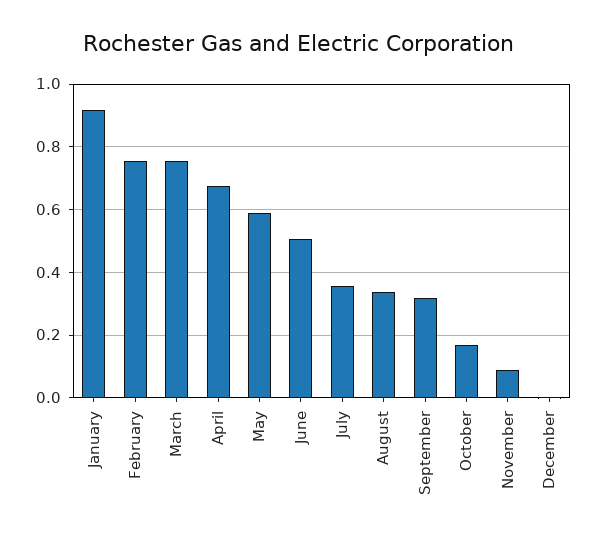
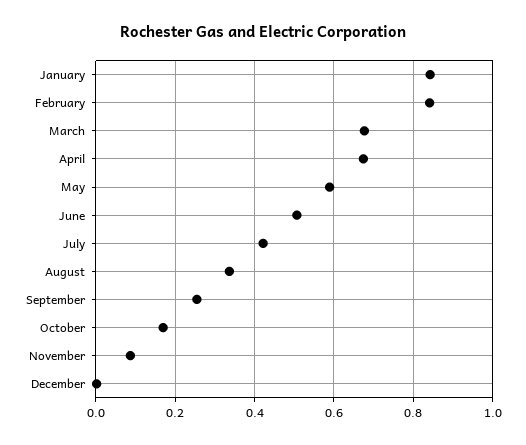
January: 0.92 -> 0.84
February: 0.76 -> 0.84
March: 0.76 -> 0.68
July: 0.36 -> 0.42
September: 0.32 -> 0.26

